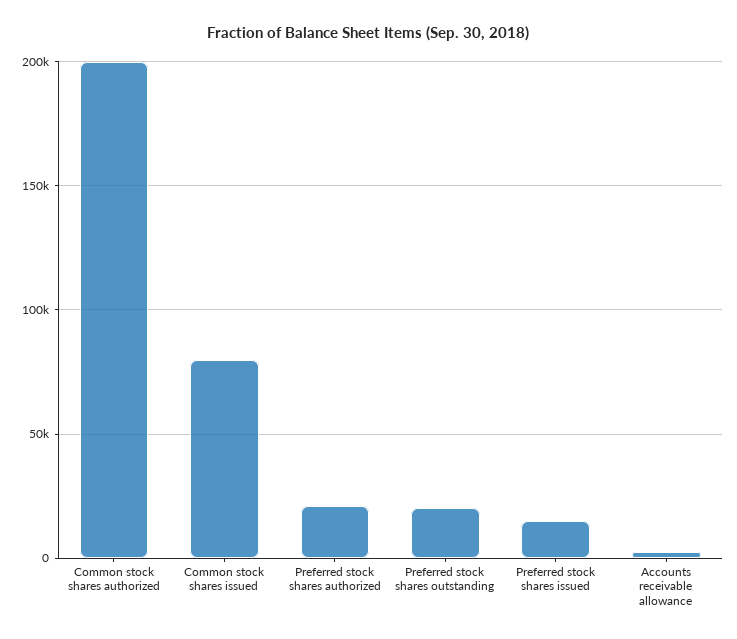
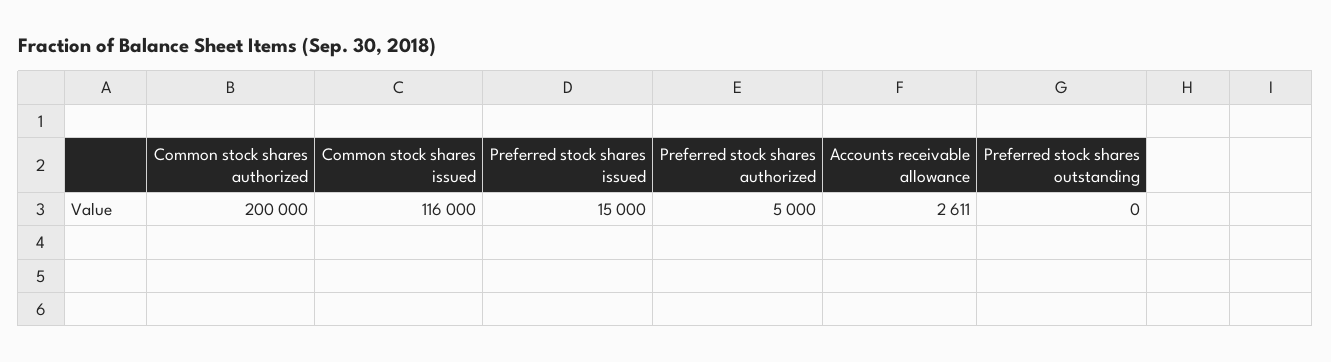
Common stock shares issued: 80000 -> 116000
Preferred stock shares authorized: 20000 -> 5000
Preferred stock shares outstanding: 20000 -> 0

